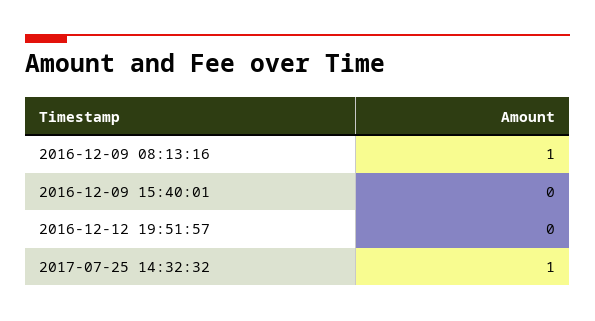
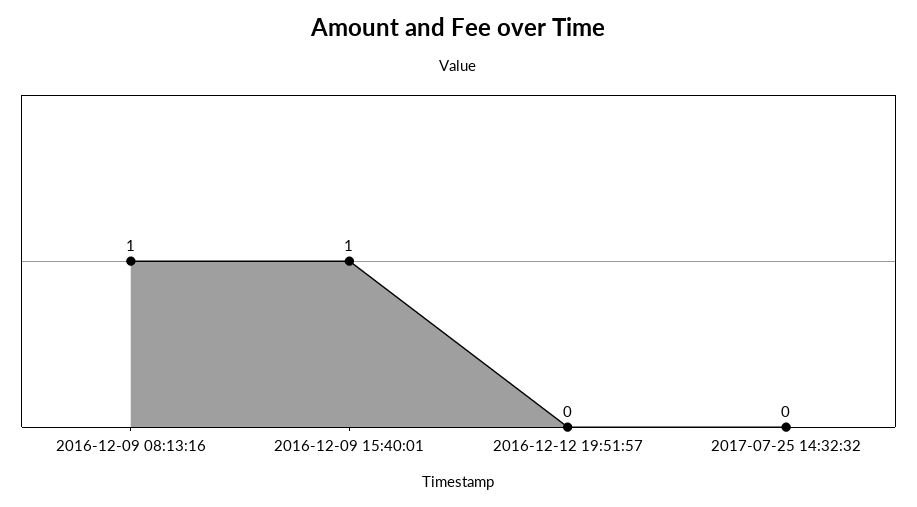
2016-12-09 15:40:01: 0 -> 1
2017-07-25 14:32:32: 1 -> 0

